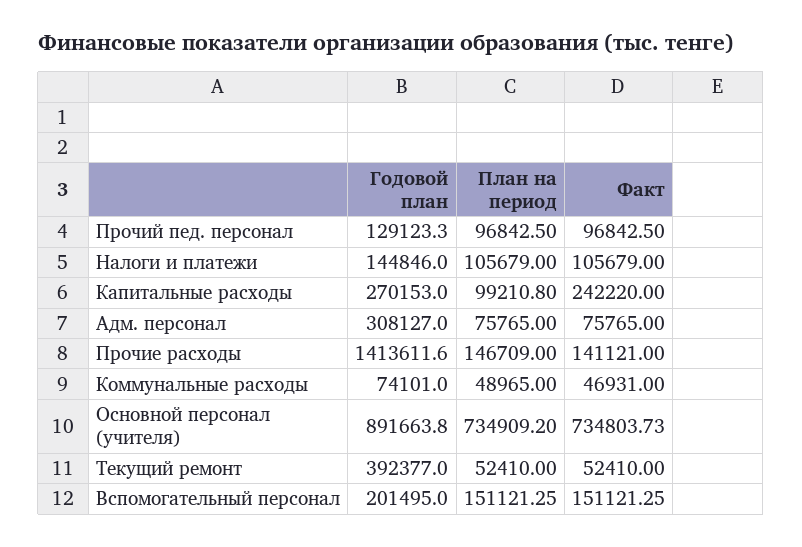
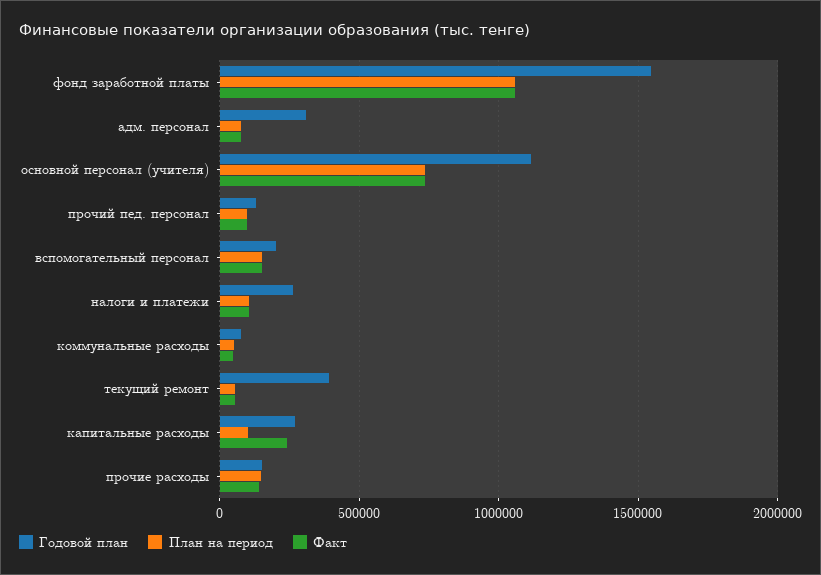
Годовой план, Налоги и платежи: 144846 -> 250000
Годовой план, Прочие расходы: 1413611.6 -> 150000
Годовой план, Основной персонал (учителя): 891663.8 -> 1100000
Годовой план, фонд заработной платы: none -> 1550000
План на период, фонд заработной платы: none -> 1050000
Факт, фонд заработной платы: none -> 1050000

